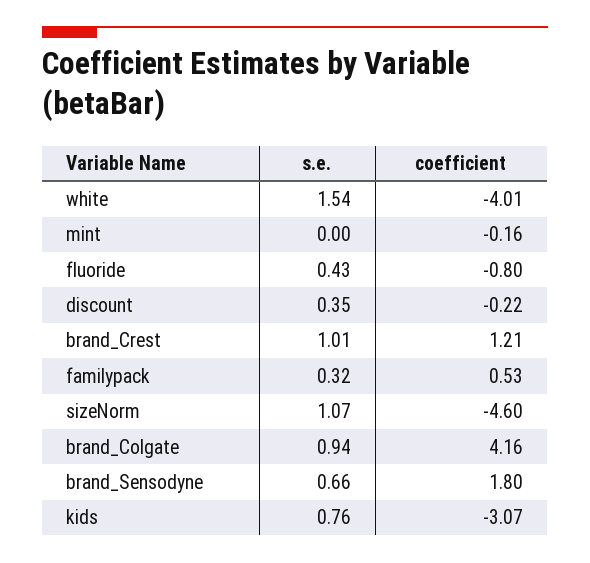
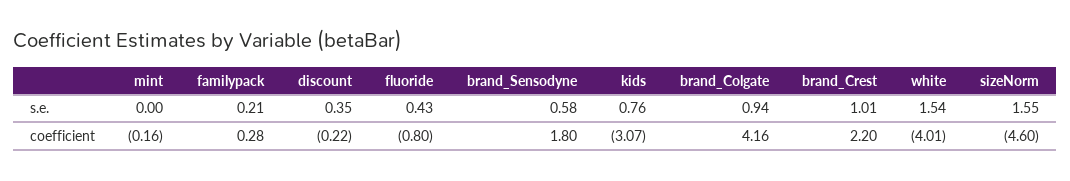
coefficient, brand_Crest: 1.21 -> 2.2
s.e., familypack: 0.32 -> 0.21
coefficient, familypack: 0.53 -> 0.28
s.e., sizeNorm: 1.07 -> 1.55
s.e., brand_Sensodyne: 0.66 -> 0.58

